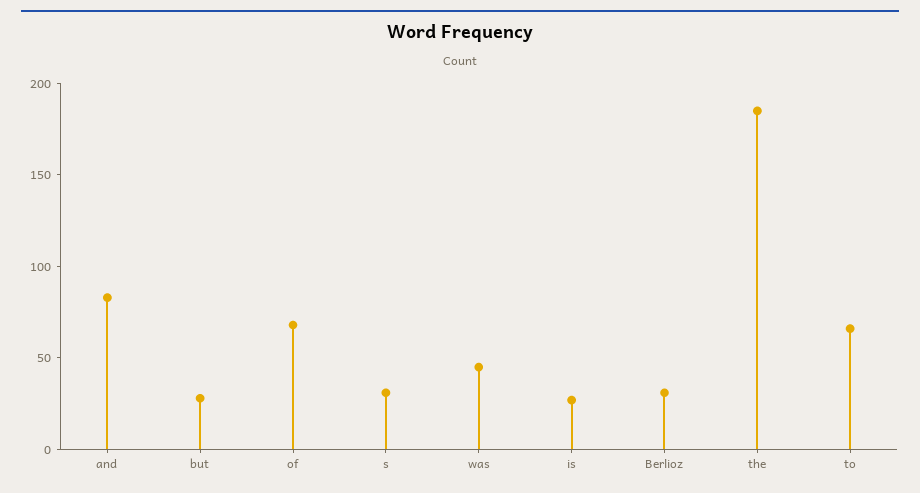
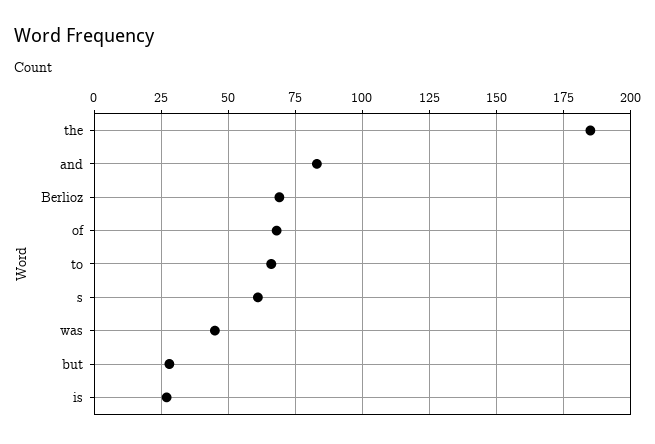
s: 30 -> 60
Berlioz: 30 -> 70

